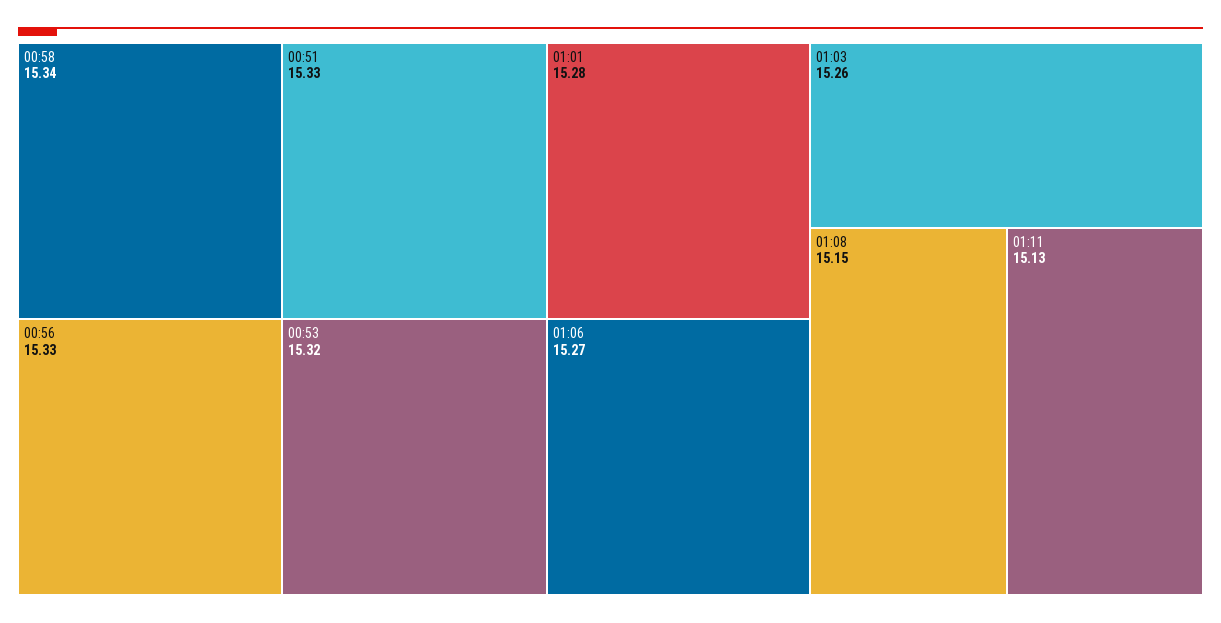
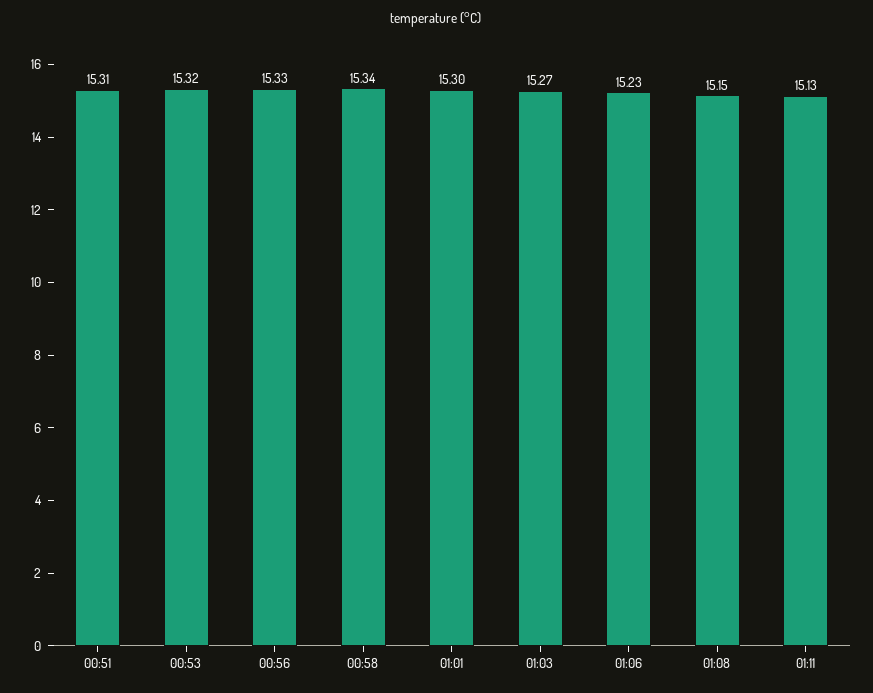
00:51: 15.33 -> 15.31
01:01: 15.28 -> 15.3
01:06: 15.27 -> 15.23
01:03: 15.26 -> 15.27

